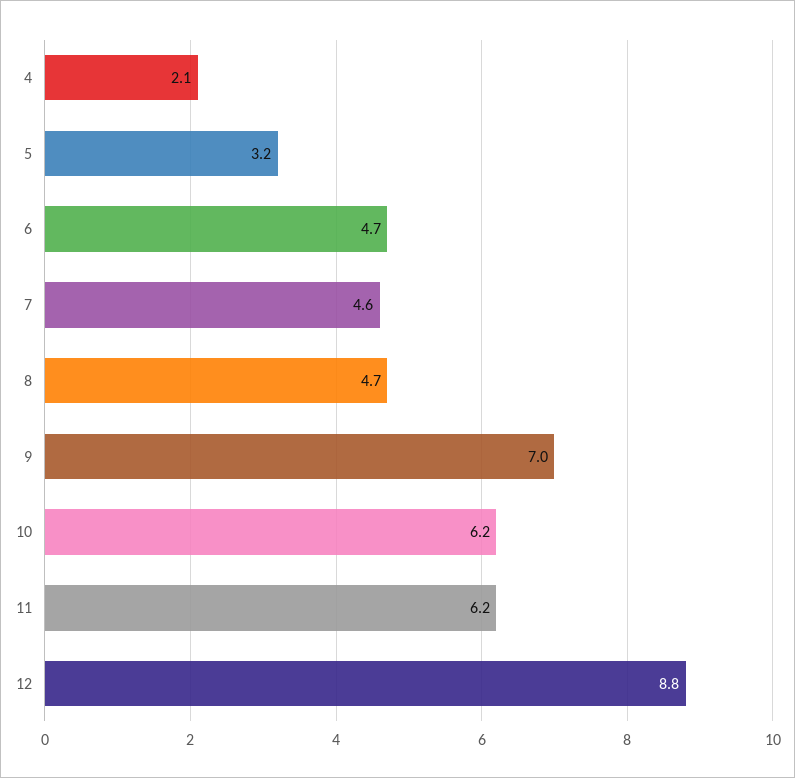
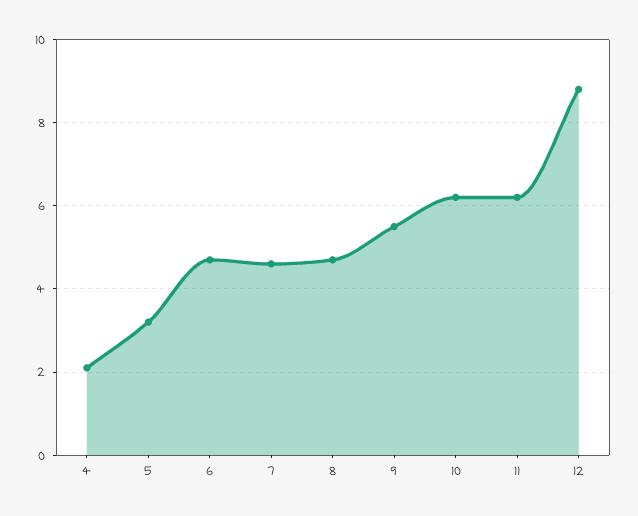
9: 7 -> 5.5

